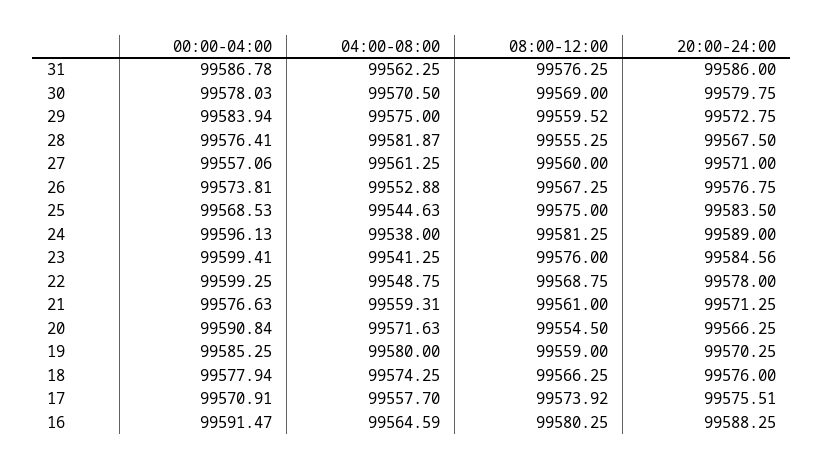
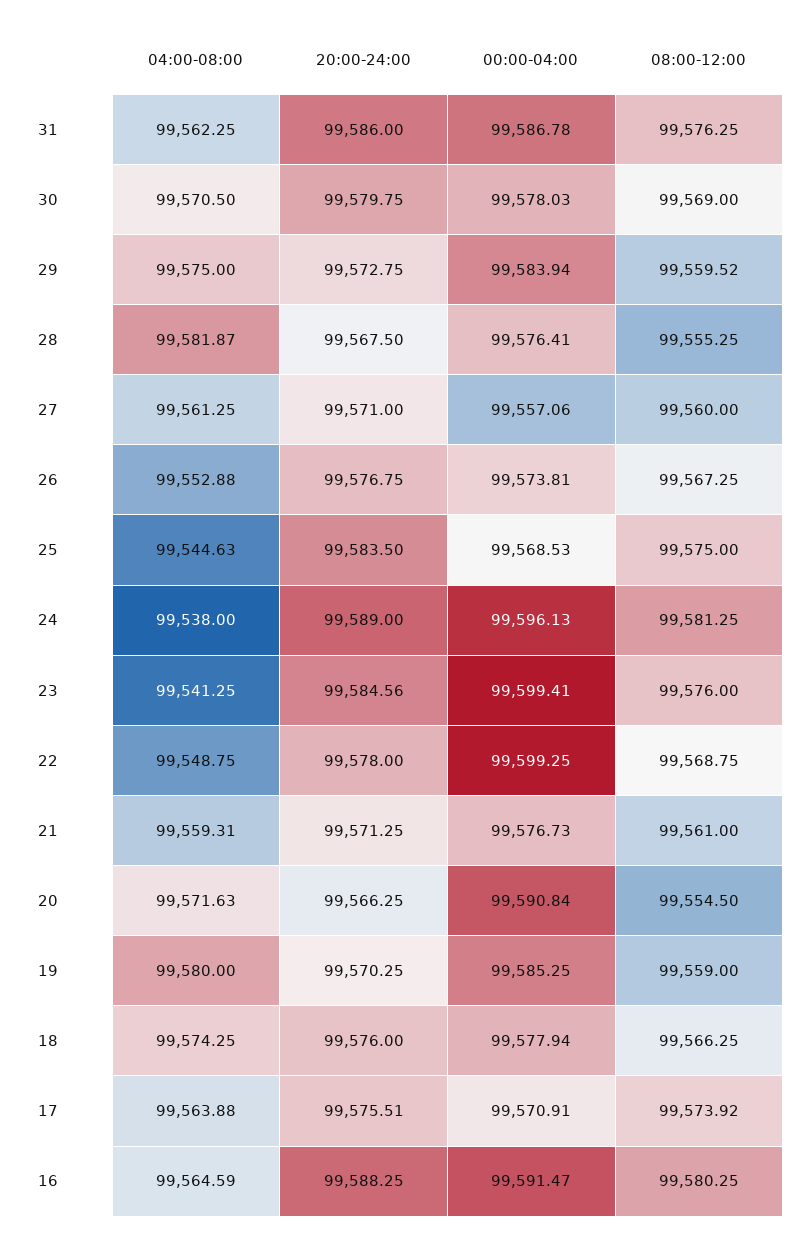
00:00-04:00, 21: 99576.63 -> 99576.73
04:00-08:00, 17: 99557.7 -> 99563.88

